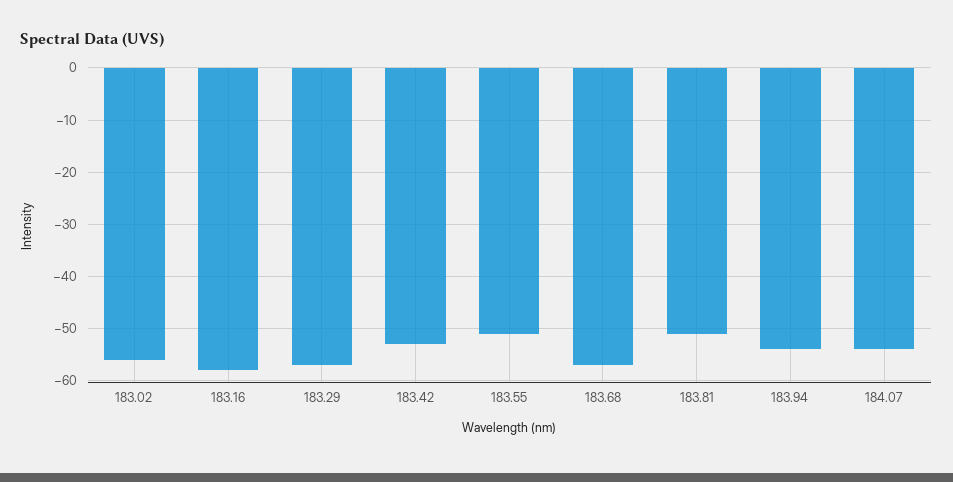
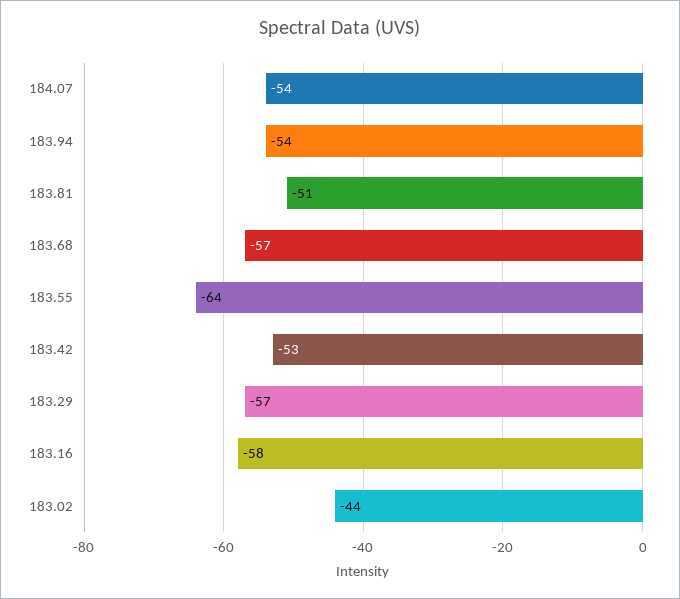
183.02: -55 -> -44
183.55: -50 -> -64

